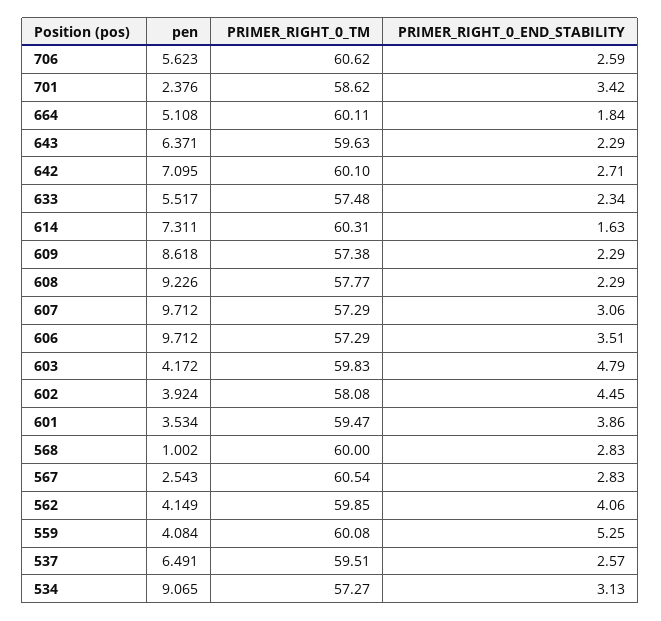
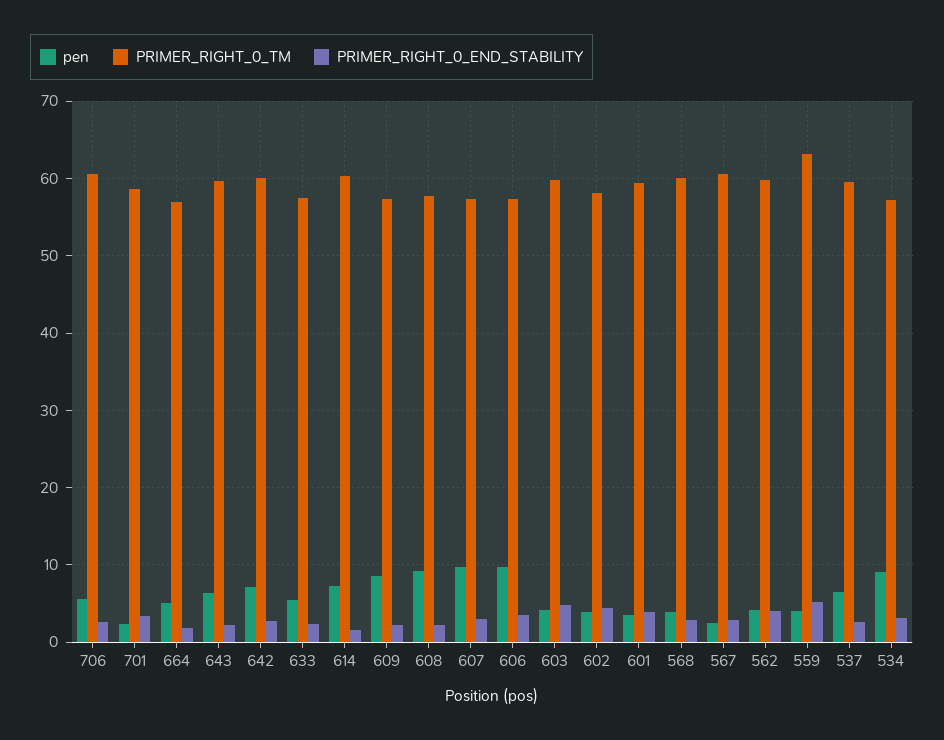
PRIMER_RIGHT_0_TM, 664: 60.11 -> 57
pen, 568: 1.002 -> 4
PRIMER_RIGHT_0_TM, 559: 60.08 -> 63

